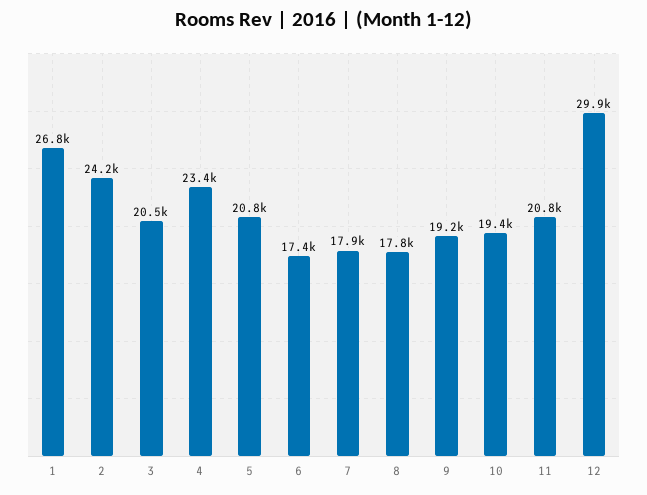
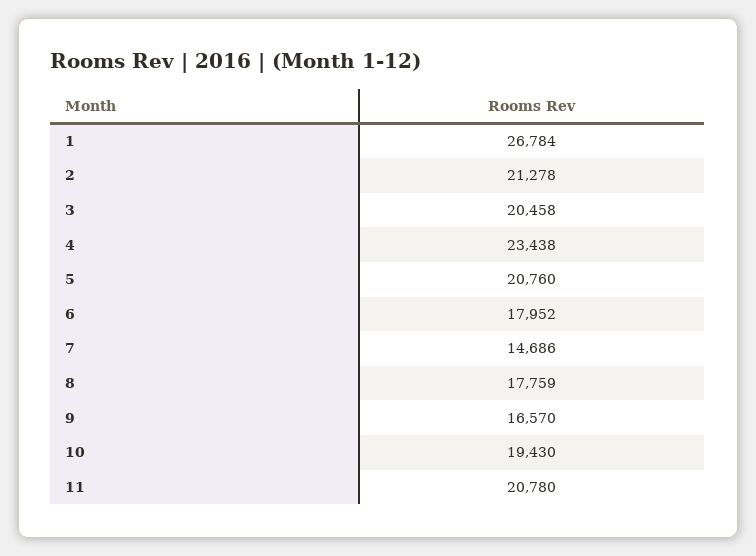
2: 24200 -> 21278
6: 17400 -> 17952
7: 17900 -> 14686
9: 19200 -> 16570
12: 29900 -> none

